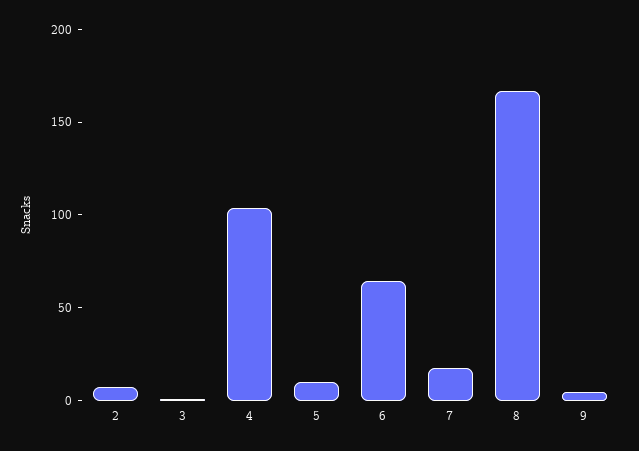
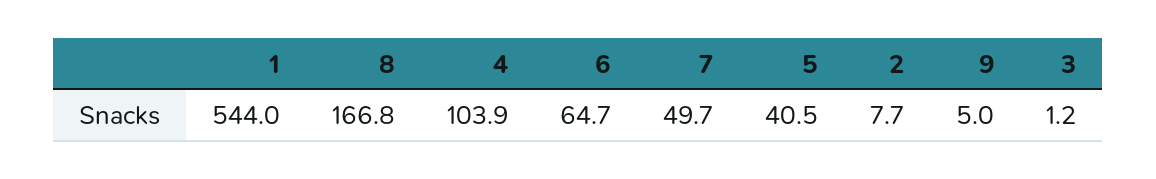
5: 10 -> 40.5
7: 20 -> 49.7
1: none -> 544

